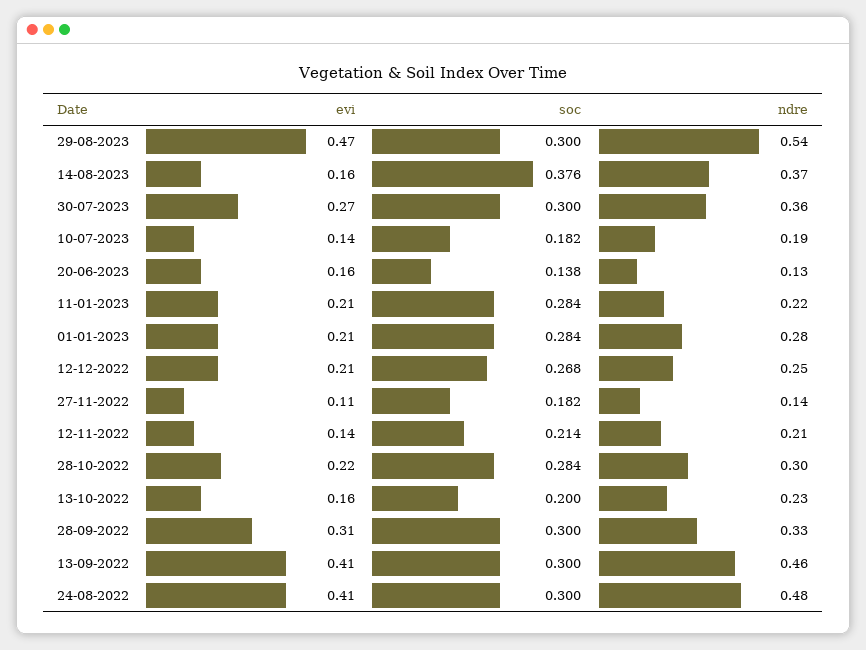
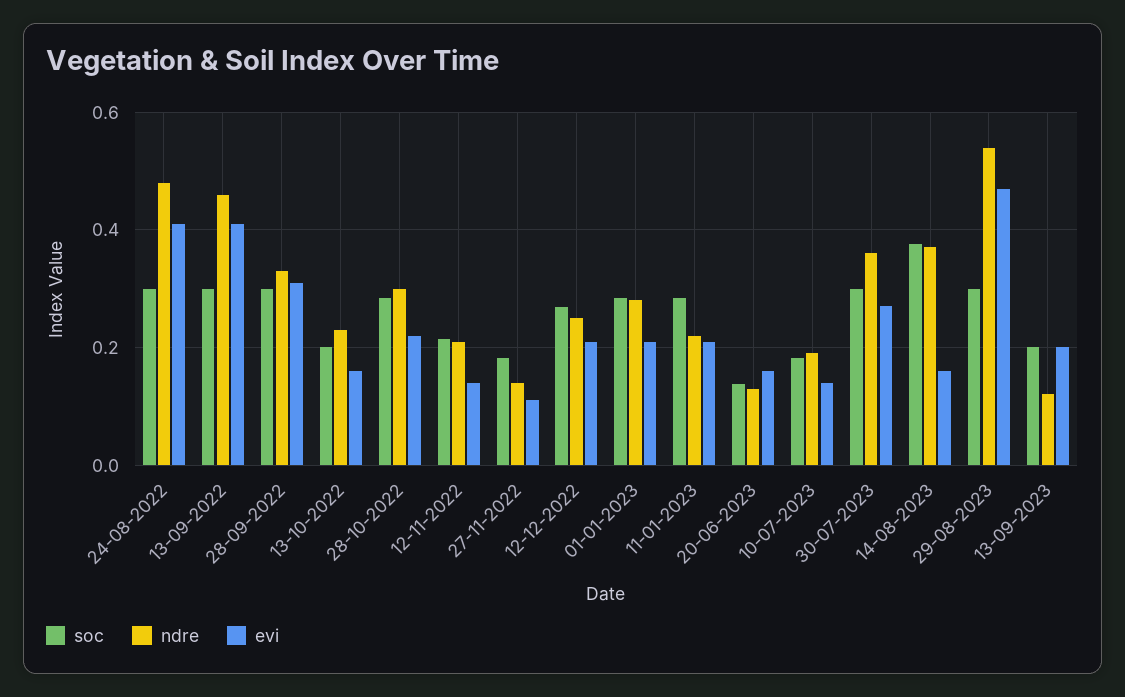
soc, 13-09-2023: none -> 0.2
ndre, 13-09-2023: none -> 0.12
evi, 13-09-2023: none -> 0.2

